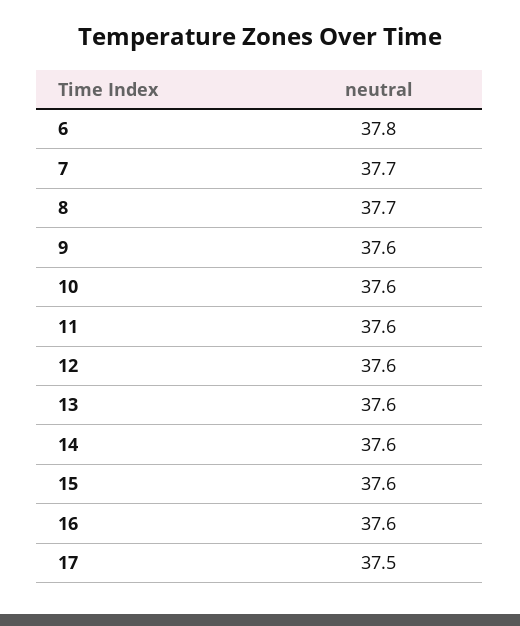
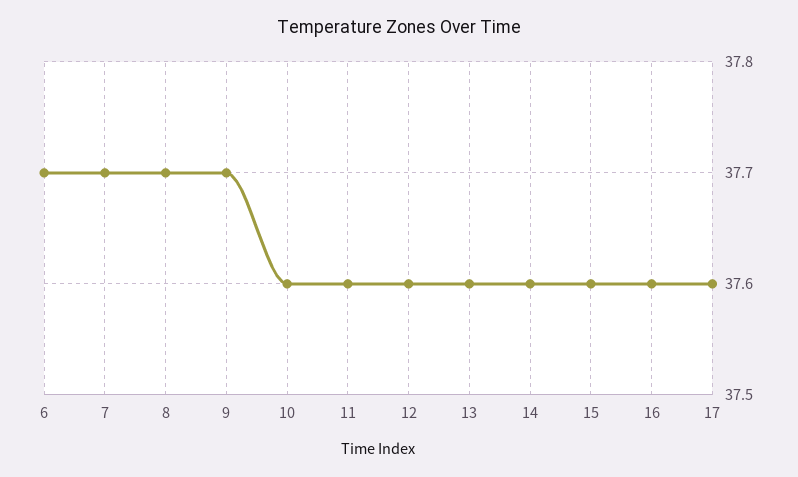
6: 37.8 -> 37.7
9: 37.6 -> 37.7
17: 37.5 -> 37.6

